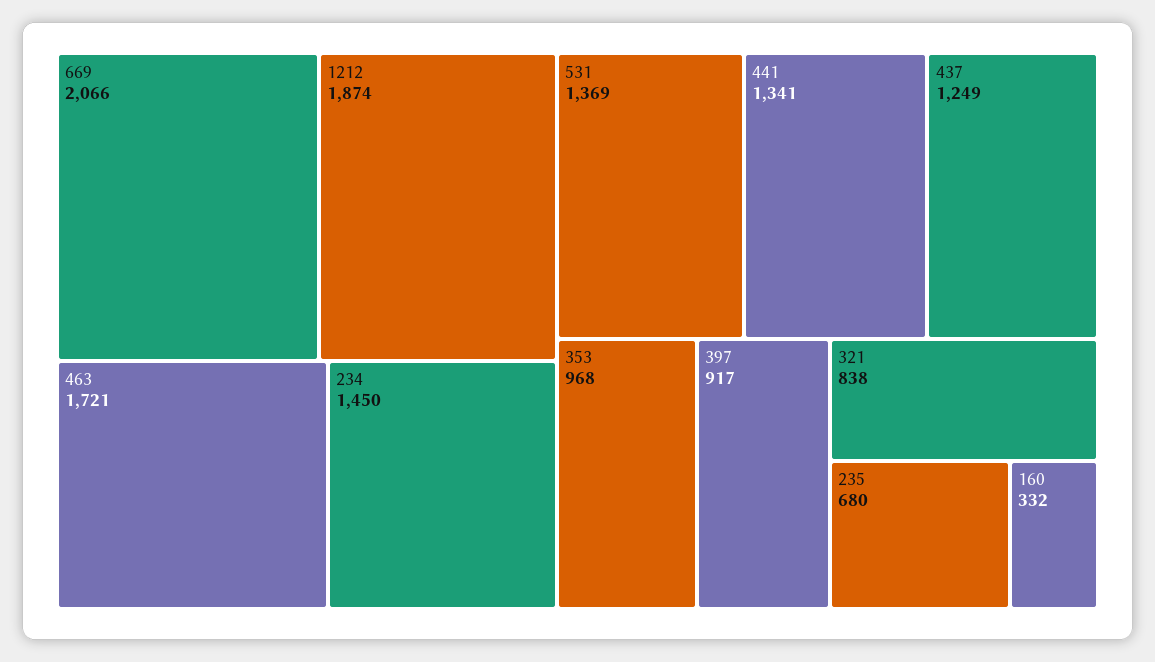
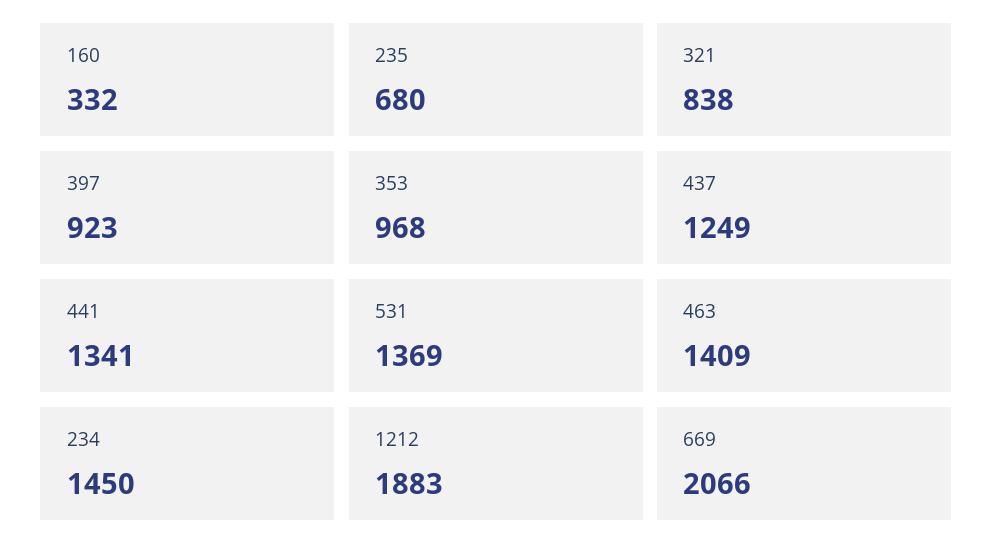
1212: 1874 -> 1883
463: 1721 -> 1409
397: 917 -> 923

